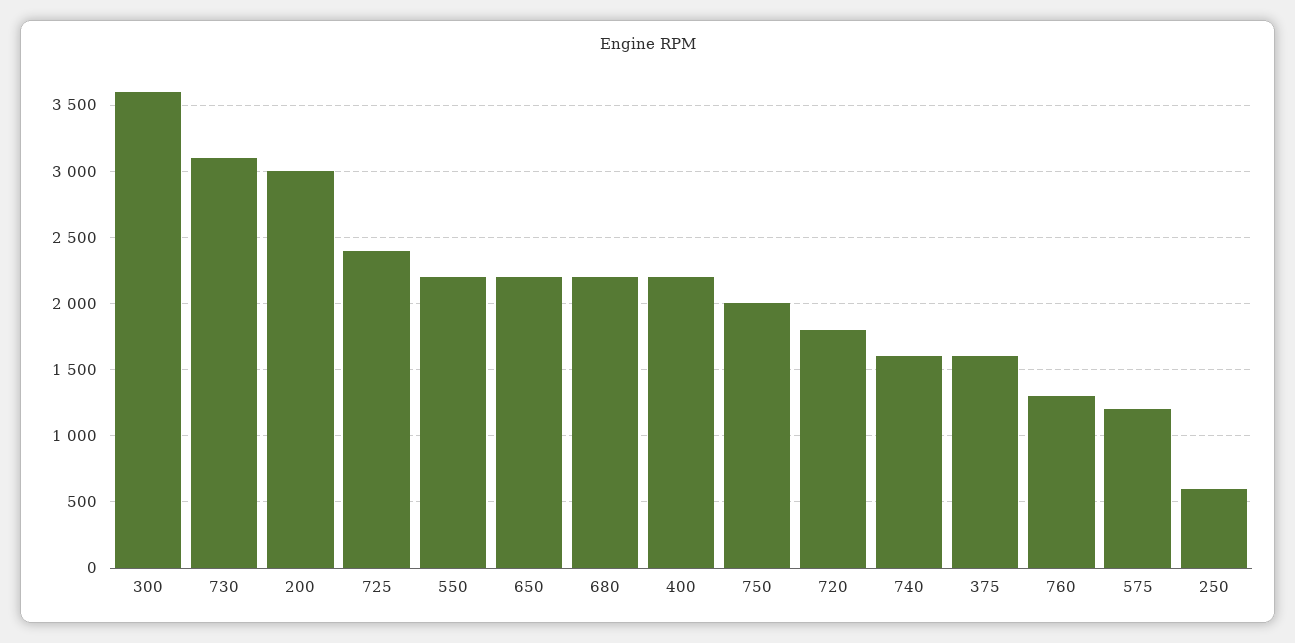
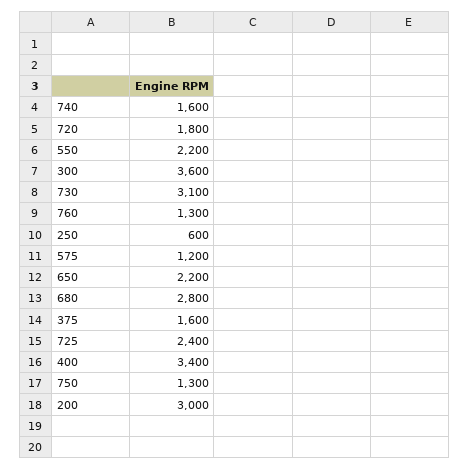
680: 2200 -> 2800
400: 2200 -> 3400
750: 2000 -> 1300

